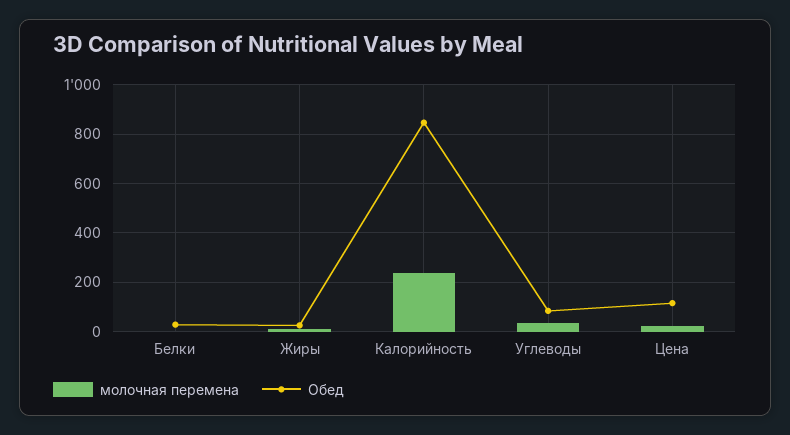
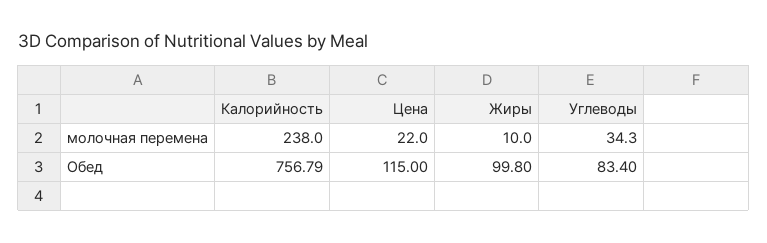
молочная перемена, Белки: 0 -> none
Обед, Белки: 25 -> none
Обед, Жиры: 25 -> 99.8
Обед, Калорийность: 850 -> 756.79

